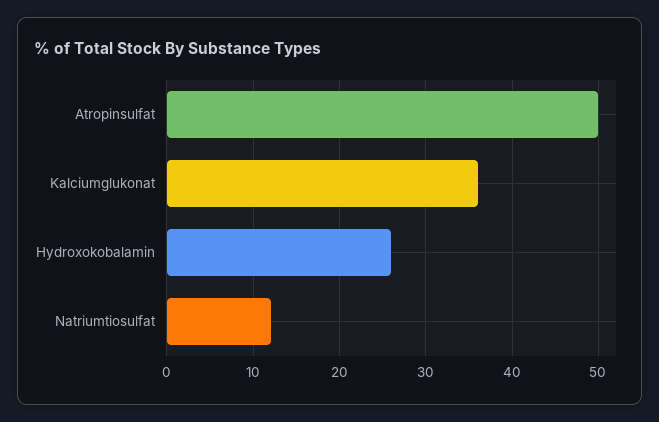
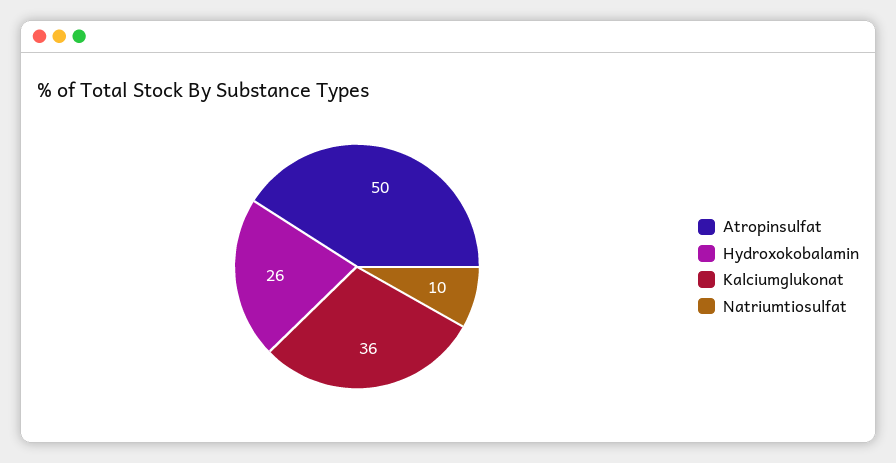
Natriumtiosulfat: 12 -> 10

